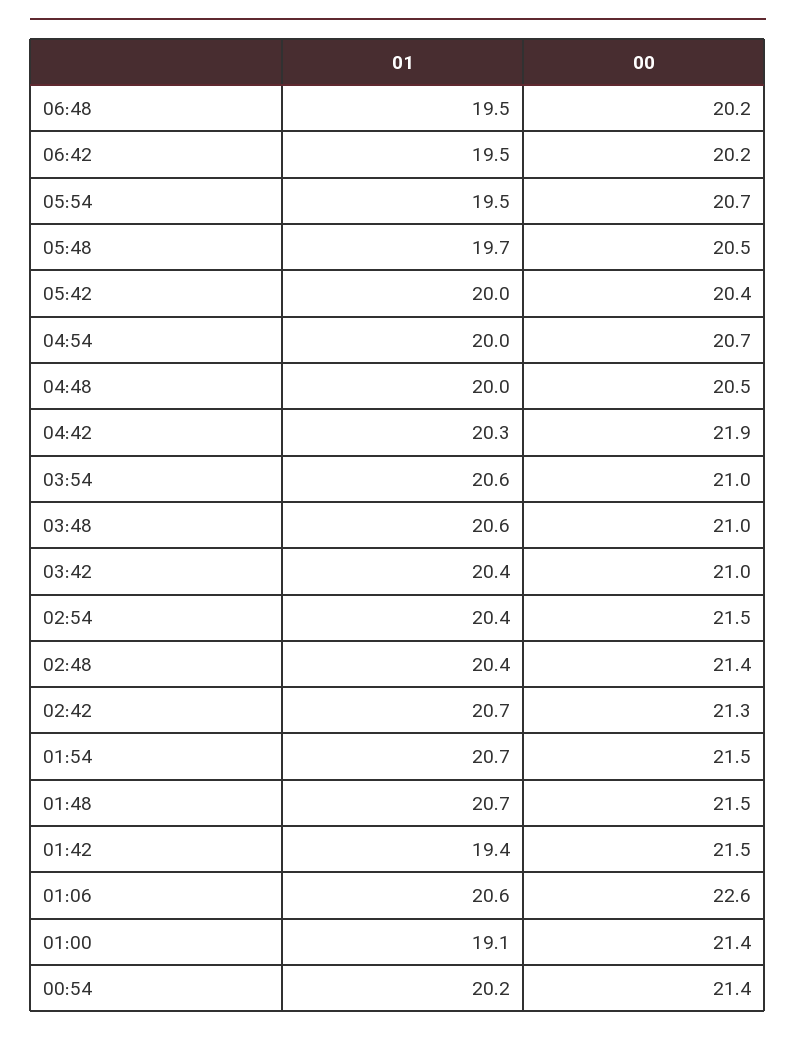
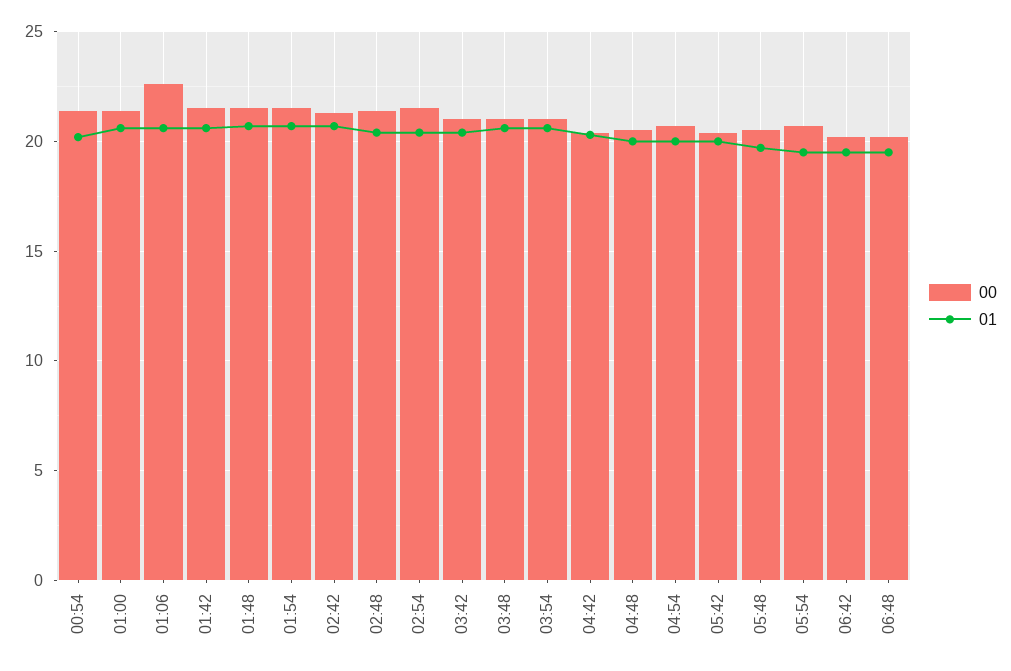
00, 04:42: 21.9 -> 20.5
01, 01:42: 19.4 -> 20.5
01, 01:00: 19.1 -> 20.5

